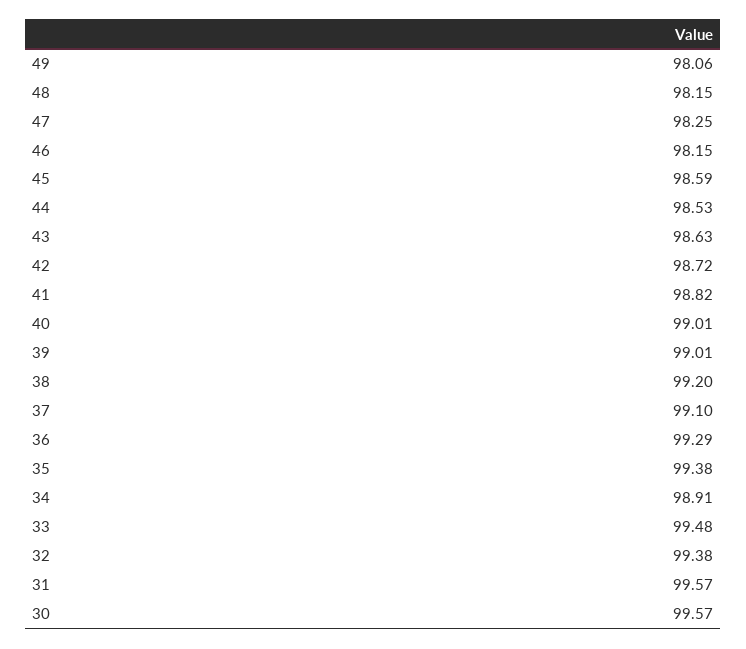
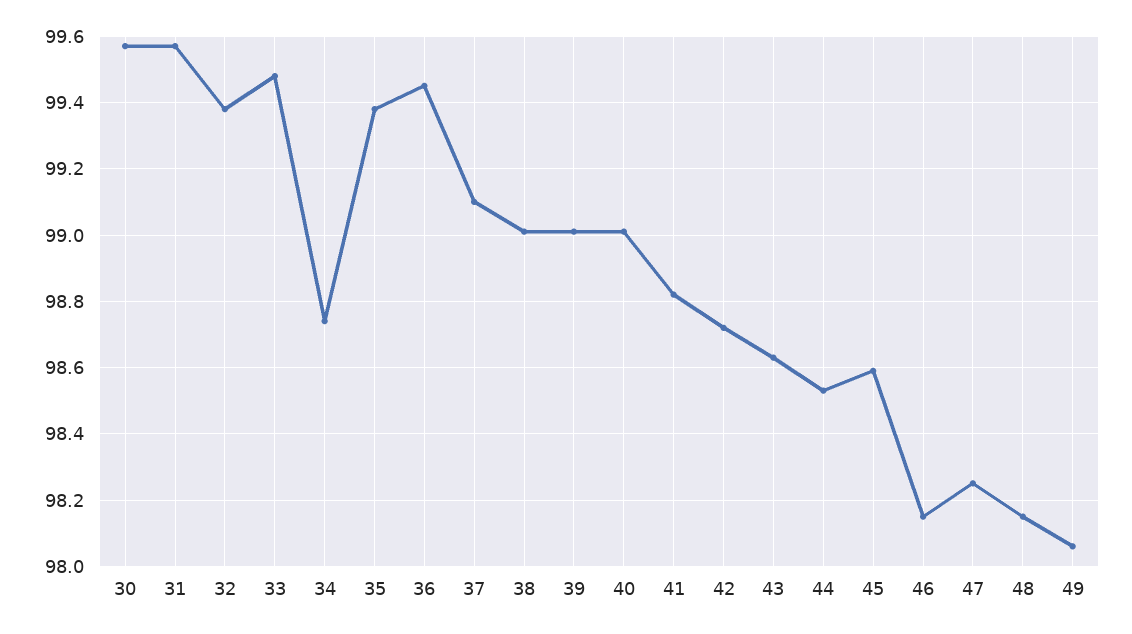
38: 99.2 -> 99
36: 99.29 -> 99.45
34: 98.91 -> 98.75

